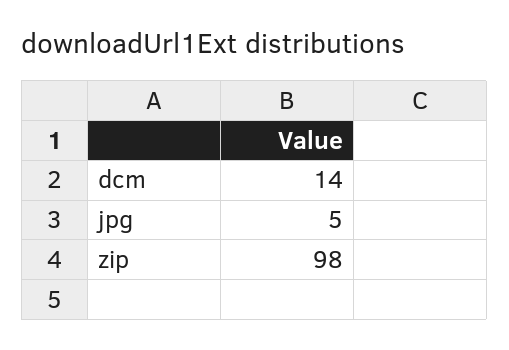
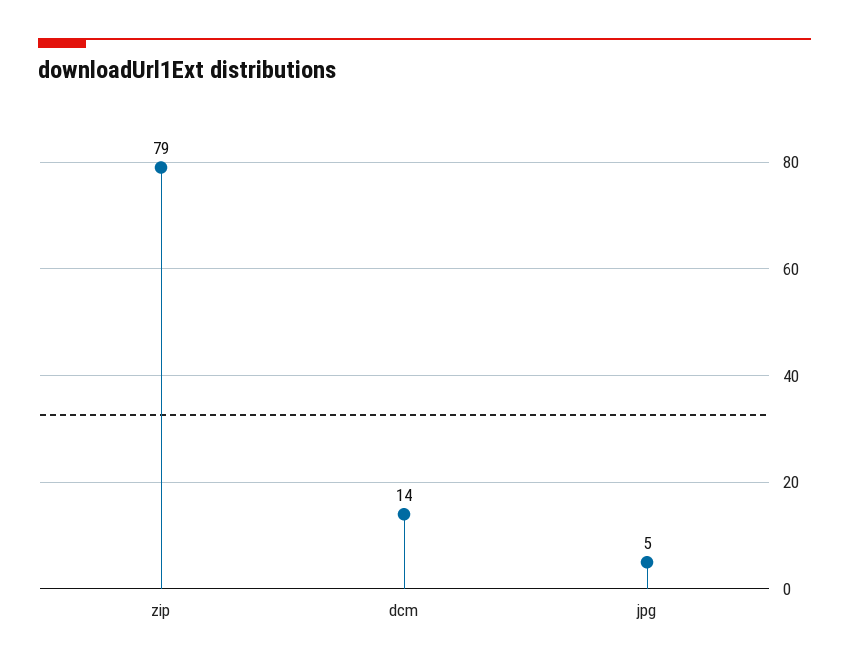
zip: 98 -> 79

